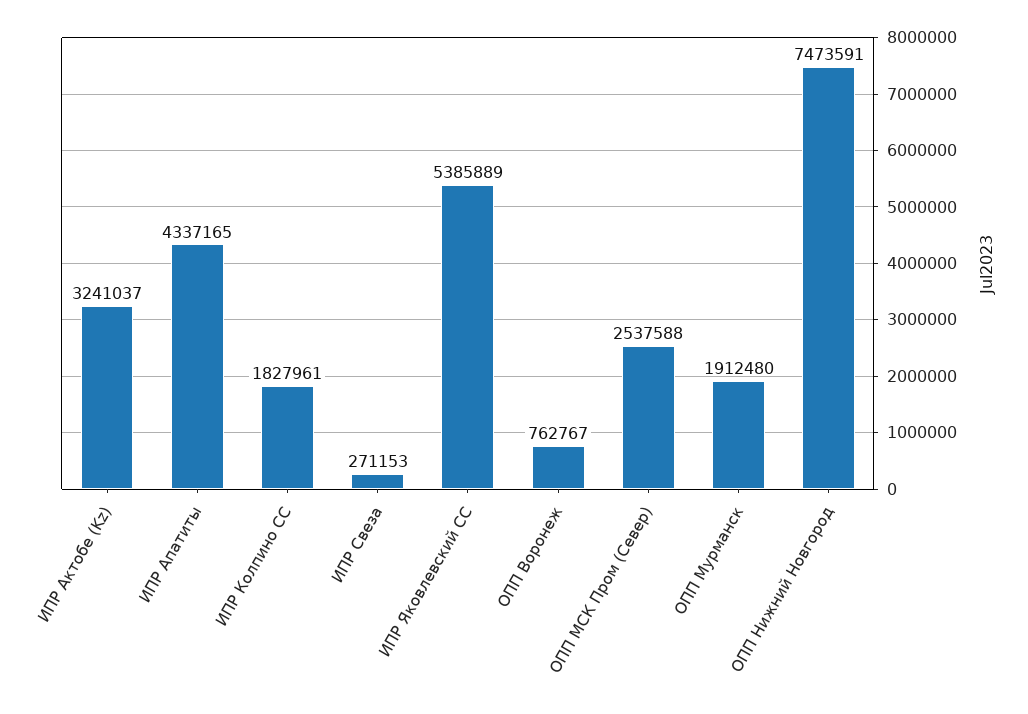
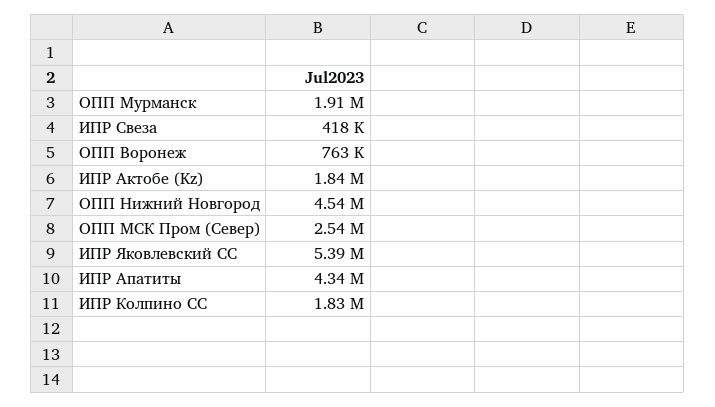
ИПР Актобе (Kz): 3241037 -> 1840000
ИПР Свеза: 271153 -> 418000
ОПП Нижний Новгород: 7473591 -> 4540000

